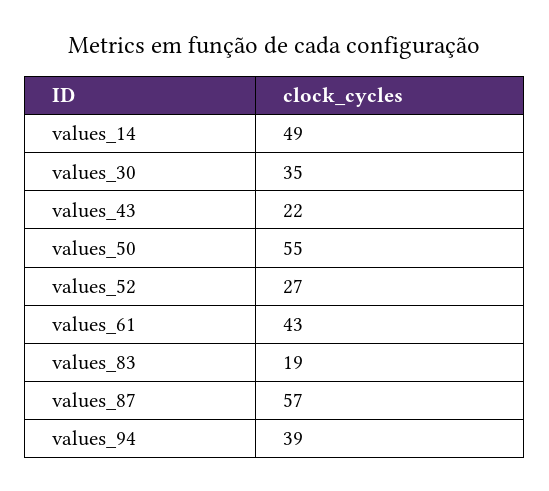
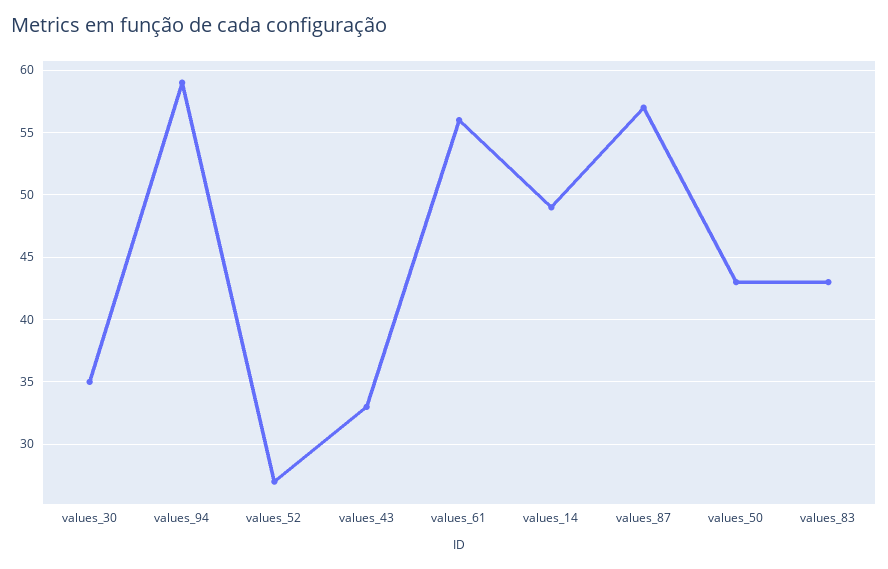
values_43: 22 -> 33
values_50: 55 -> 43
values_61: 43 -> 56
values_83: 19 -> 43
values_94: 39 -> 59

